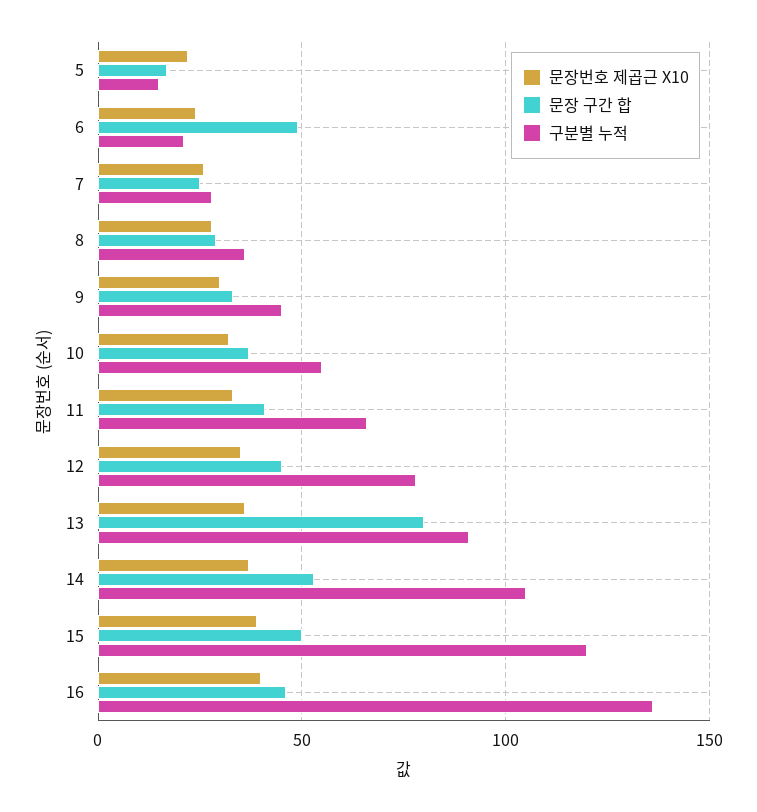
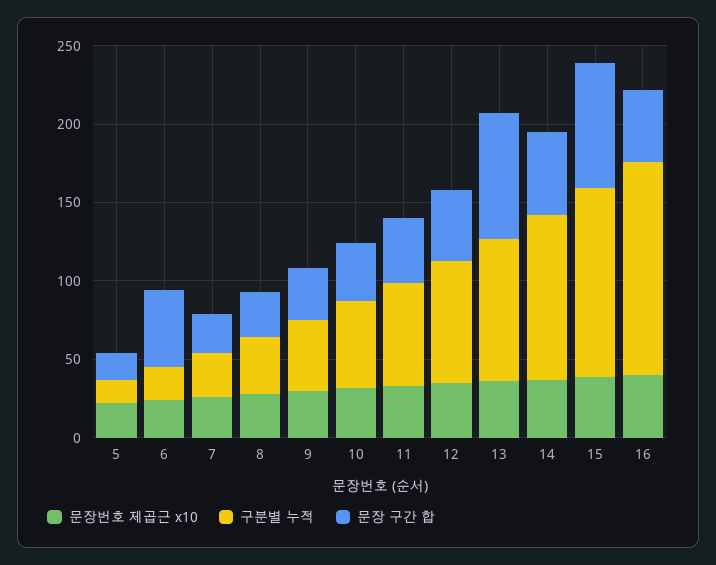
문장 구간 합, 15: 50 -> 80

